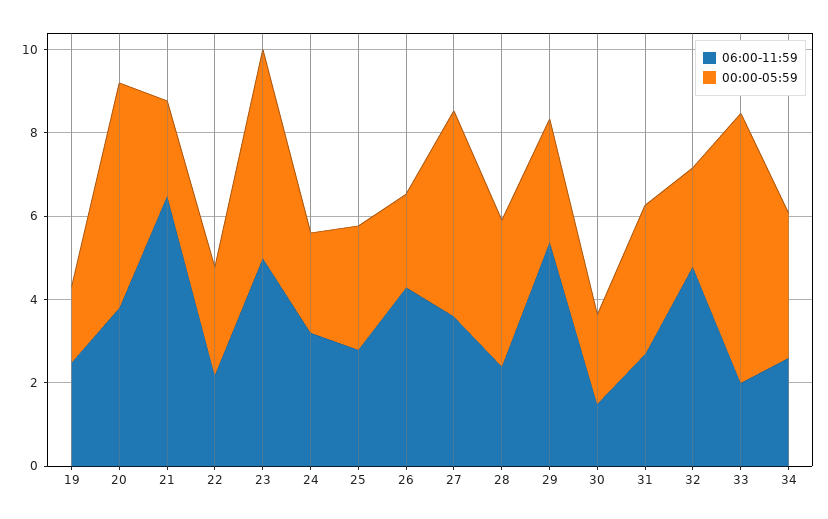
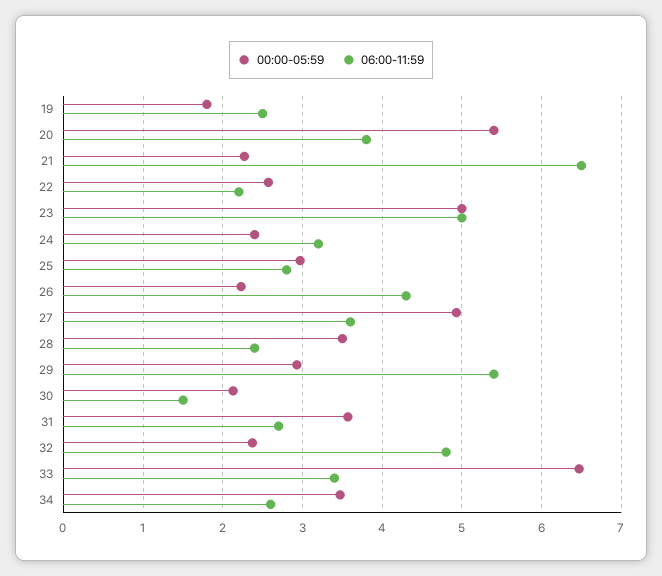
06:00-11:59, 33: 2 -> 3.4

